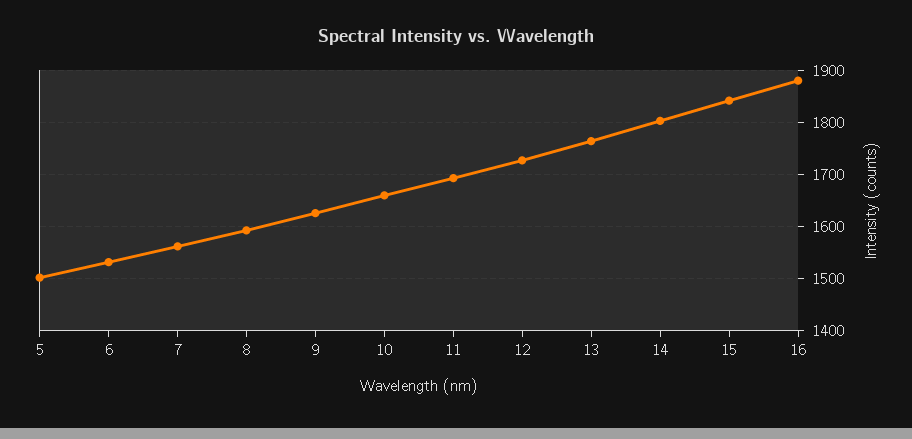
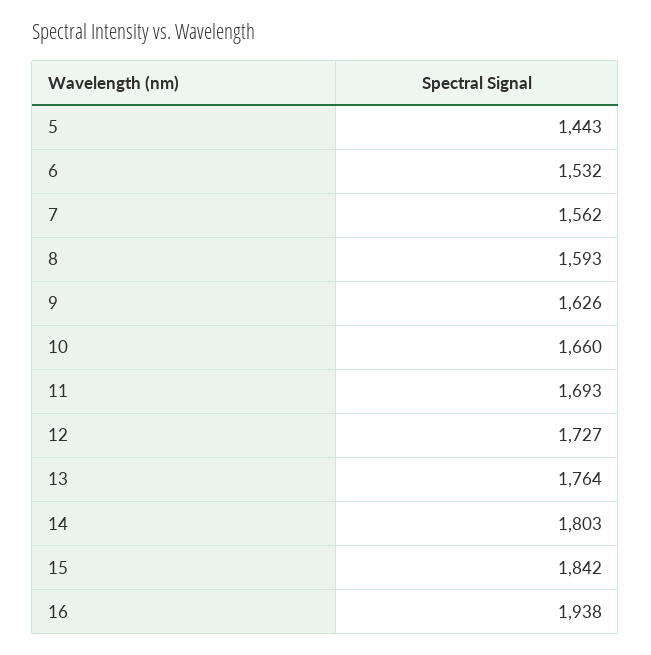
5: 1500 -> 1443
16: 1880 -> 1938

